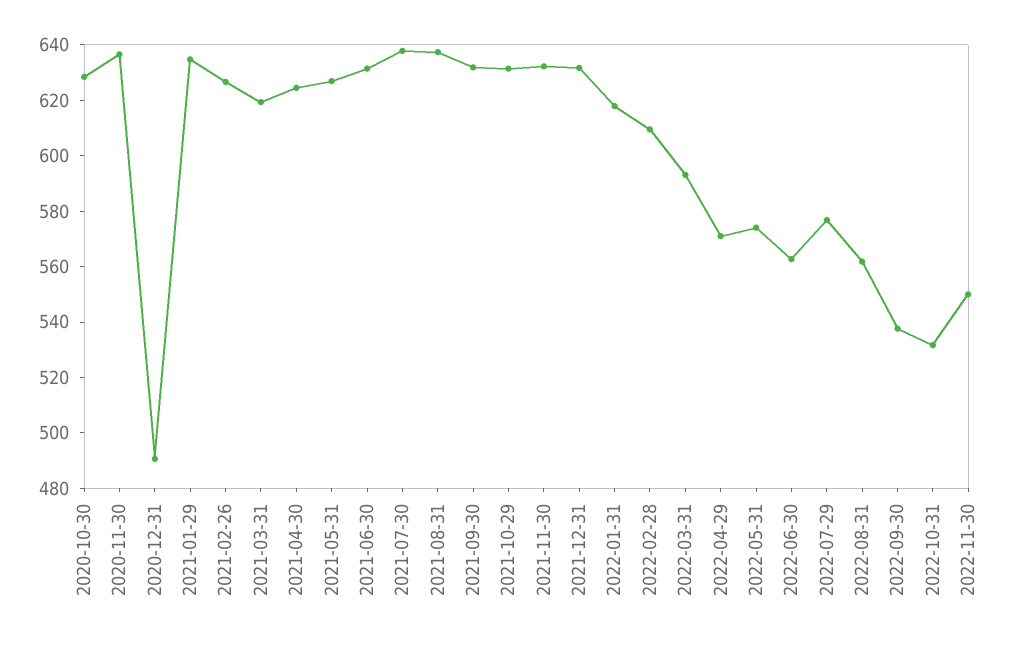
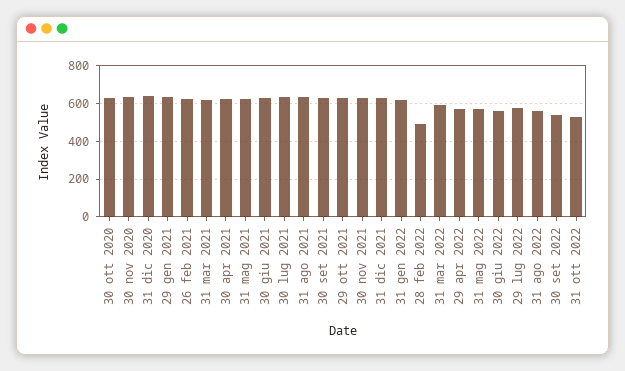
2020-12-31: 490 -> 650
2022-02-28: 610 -> 500
2022-11-30: 550 -> none

